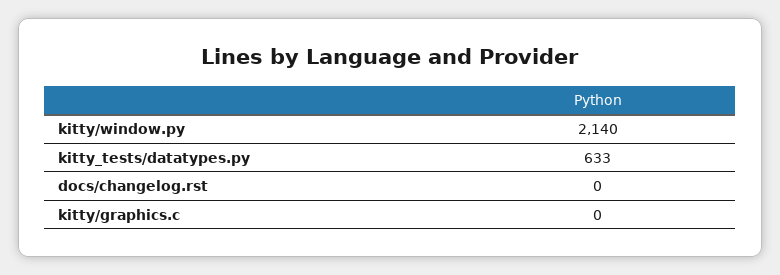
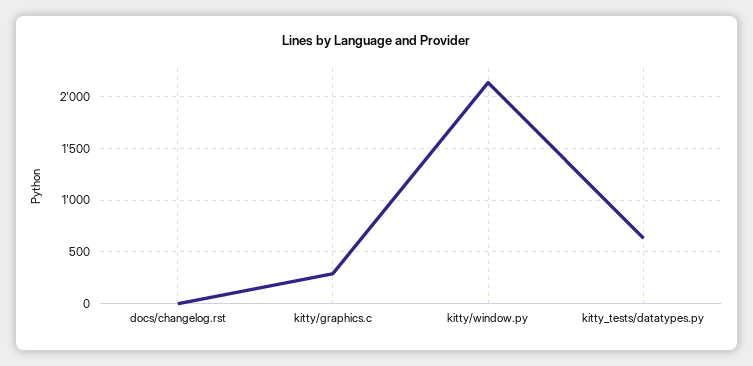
kitty/graphics.c: 0 -> 300

